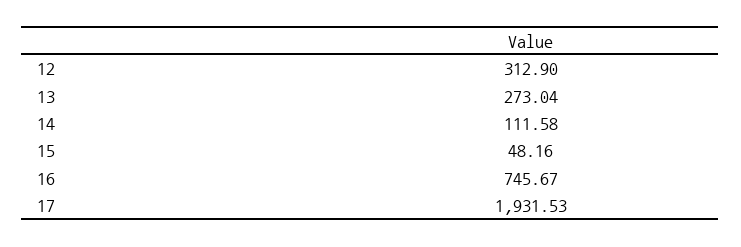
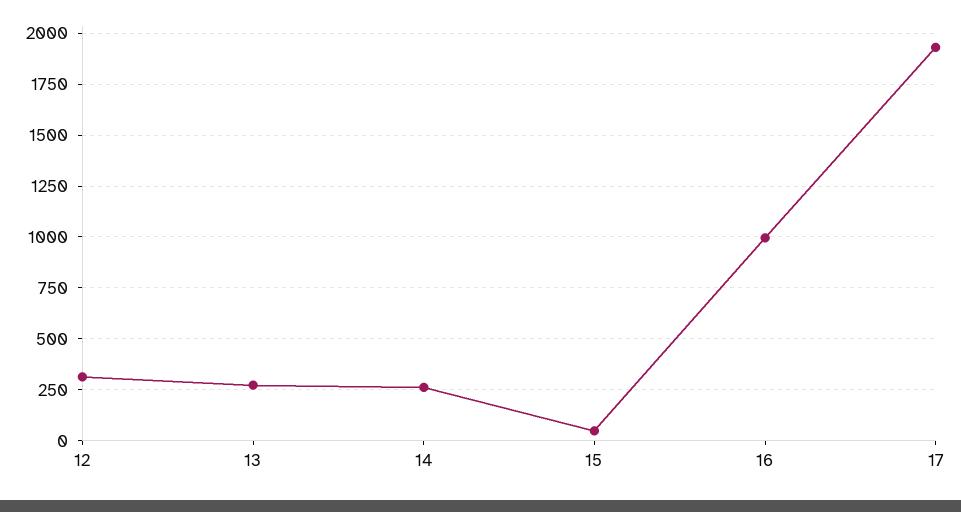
14: 111.58 -> 250
16: 745.67 -> 1000

